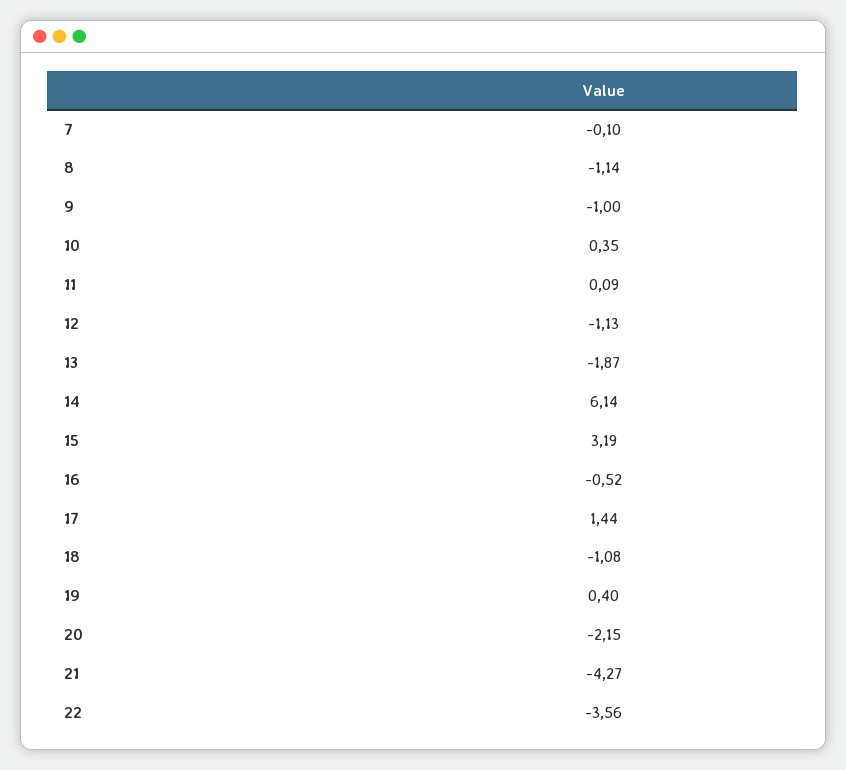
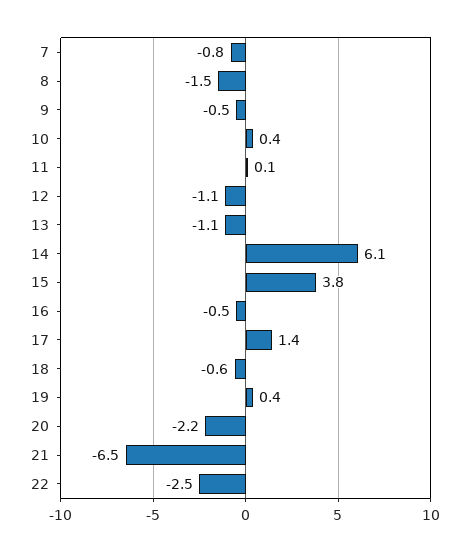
7: -0.1 -> -0.8
8: -1.14 -> -1.5
9: -1 -> -0.5
13: -1.87 -> -1.1
15: 3.19 -> 3.8
18: -1.08 -> -0.6
21: -4.27 -> -6.5
22: -3.56 -> -2.5

